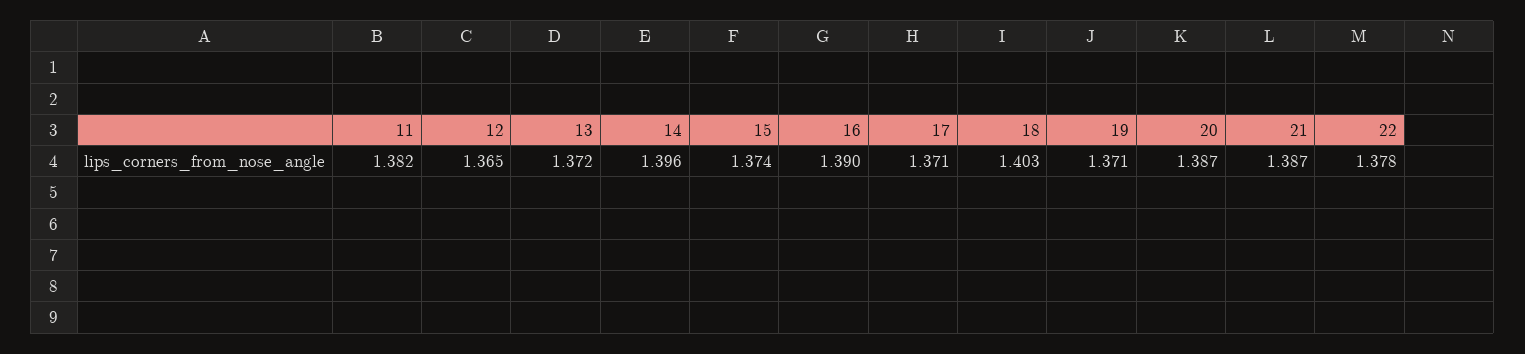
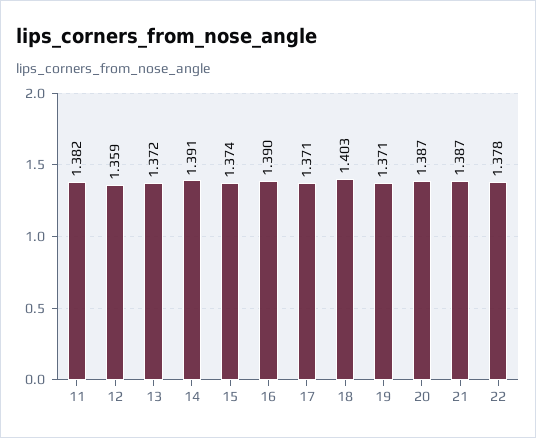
12: 1.365 -> 1.359
14: 1.396 -> 1.391

